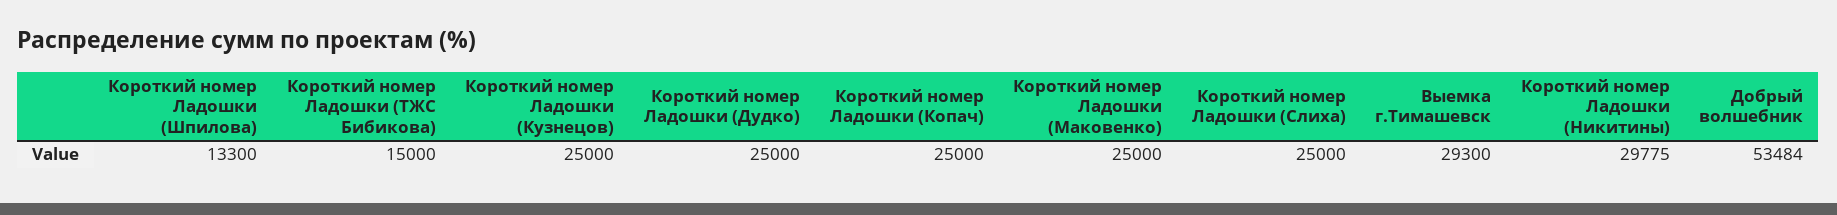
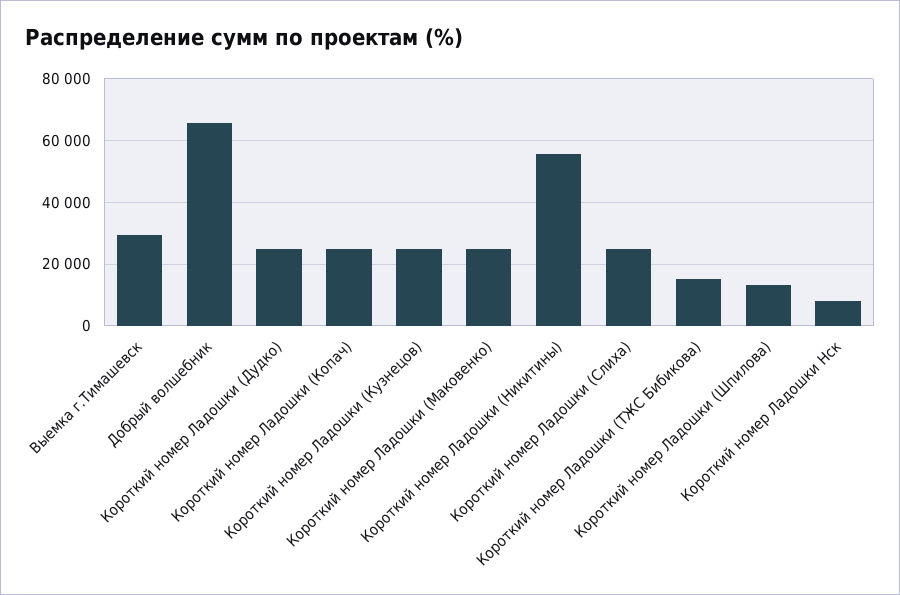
Короткий номер Ладошки (Никитины): 29775 -> 56000
Добрый волшебник: 53484 -> 66000
Короткий номер Ладошки Нск: none -> 8000

